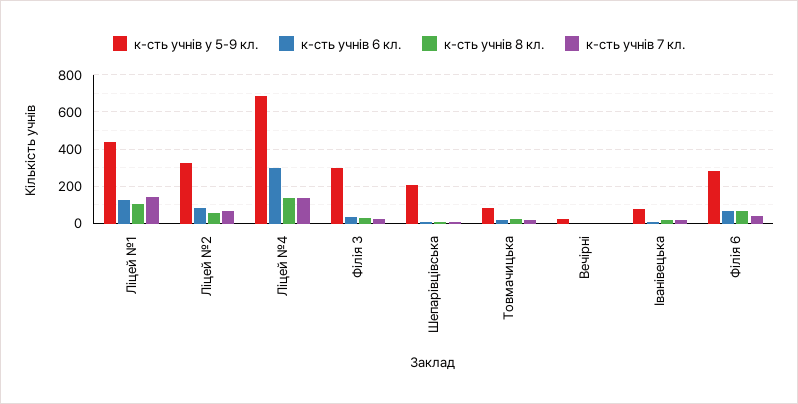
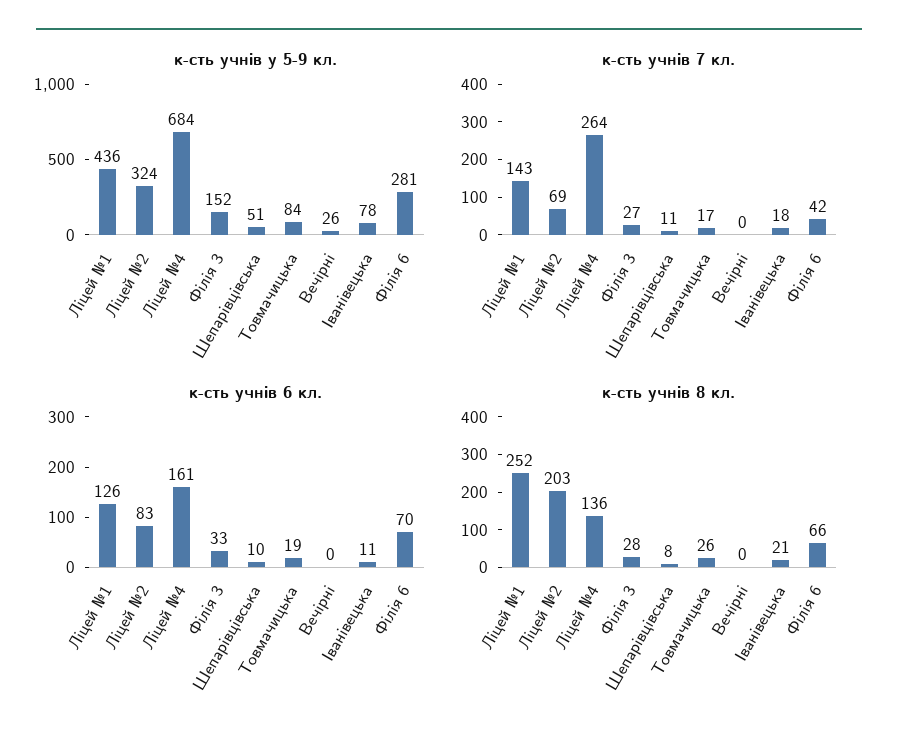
к-сть учнів 8 кл., Ліцей №1: 100 -> 252
к-сть учнів 8 кл., Ліцей №2: 50 -> 203
к-сть учнів 6 кл., Ліцей №4: 300 -> 161
к-сть учнів 7 кл., Ліцей №4: 150 -> 264
к-сть учнів у 5-9 кл., Філія 3: 300 -> 152
к-сть учнів у 5-9 кл., Шепарівцівська: 200 -> 51

